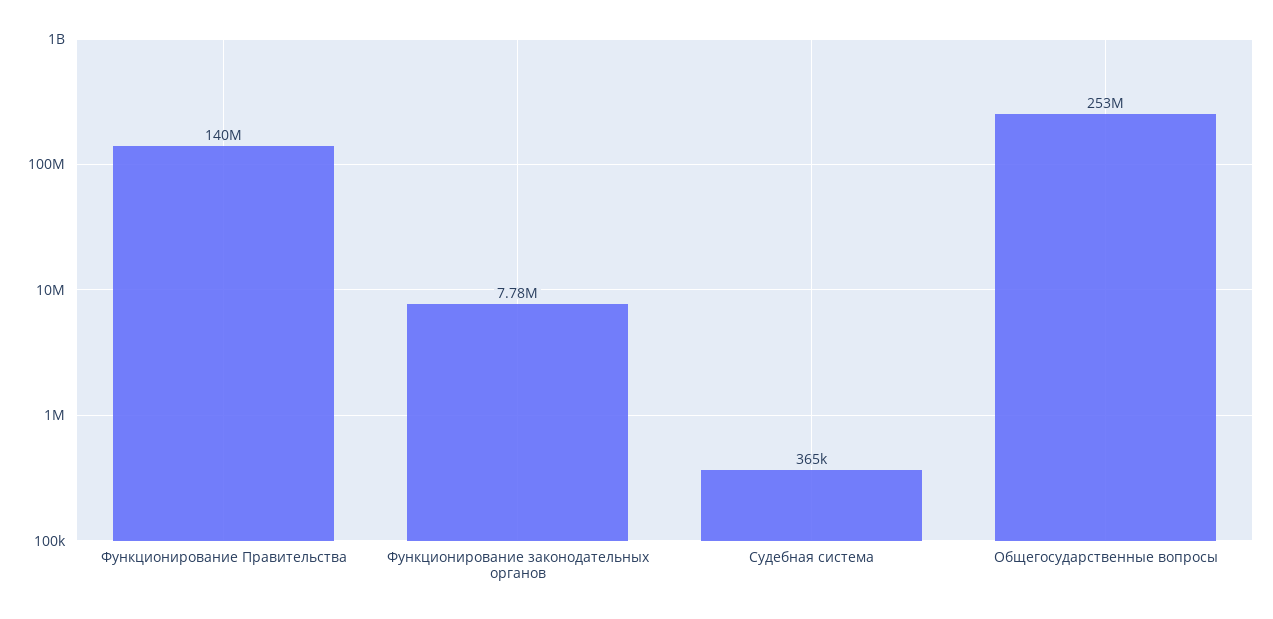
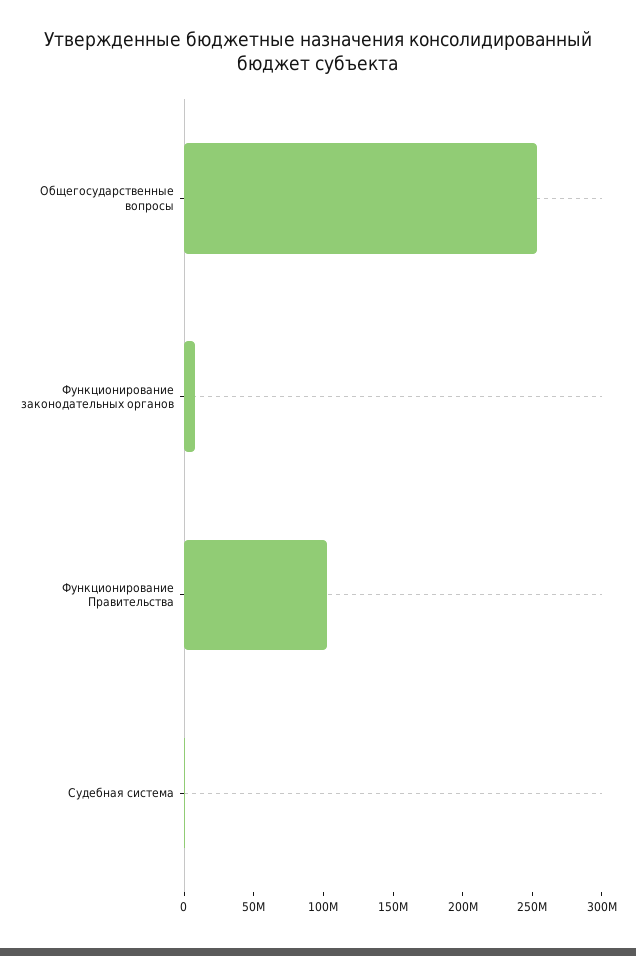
Функционирование Правительства: 140000000 -> 100000000

